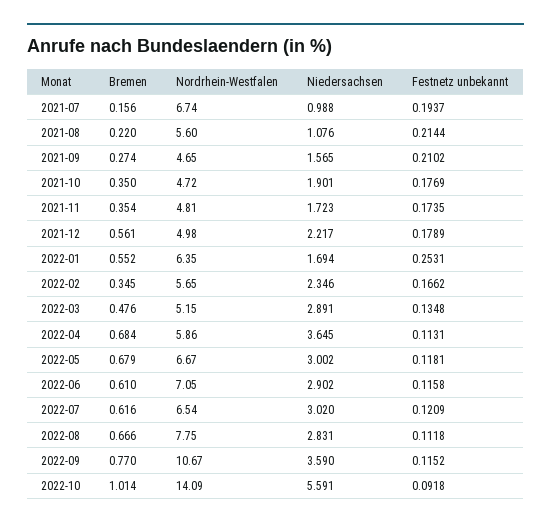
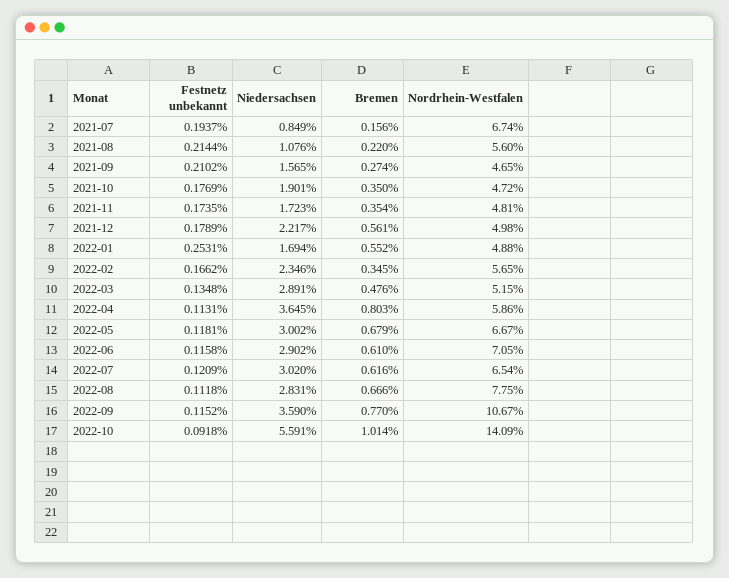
Niedersachsen, 2021-07: 0.988 -> 0.849
Nordrhein-Westfalen, 2022-01: 6.35 -> 4.88
Bremen, 2022-04: 0.684 -> 0.803

